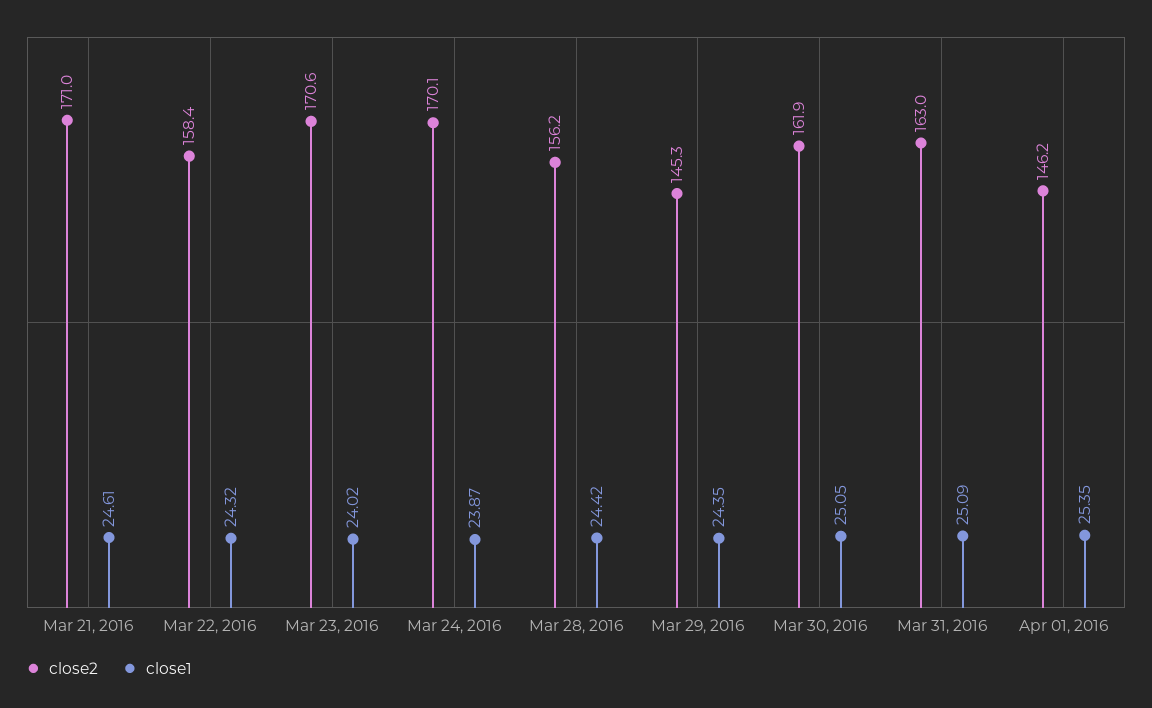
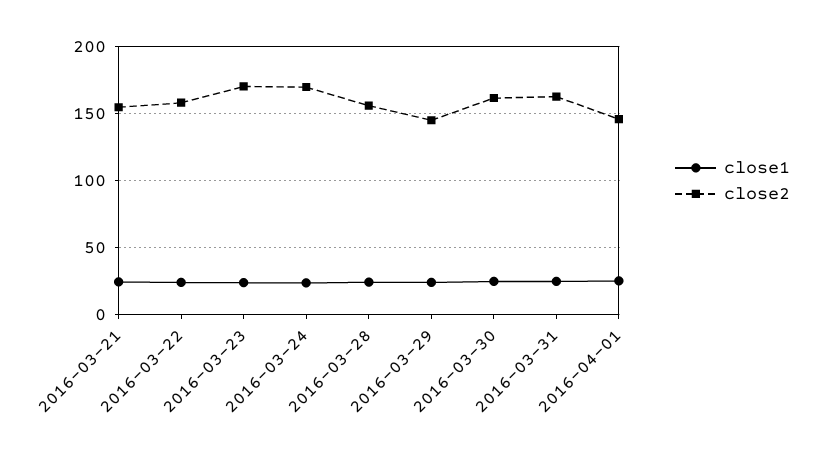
close2, Mar 21, 2016: 171 -> 155

